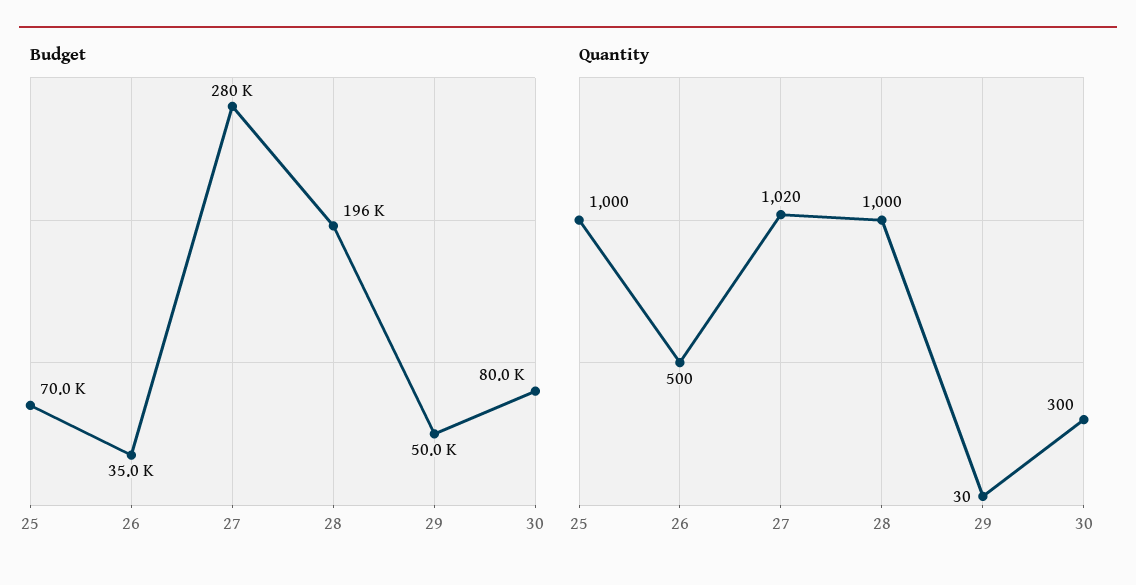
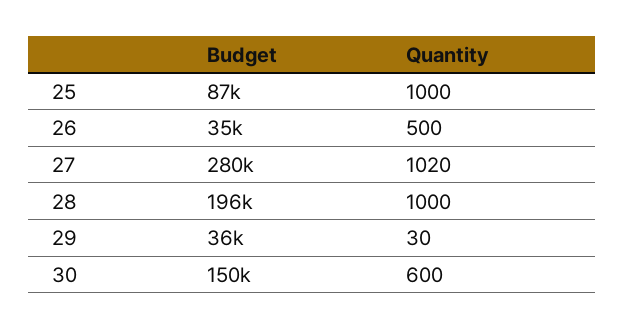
Budget, 25: 70000 -> 87000
Budget, 29: 50000 -> 36000
Budget, 30: 80000 -> 150000
Quantity, 30: 300 -> 600

